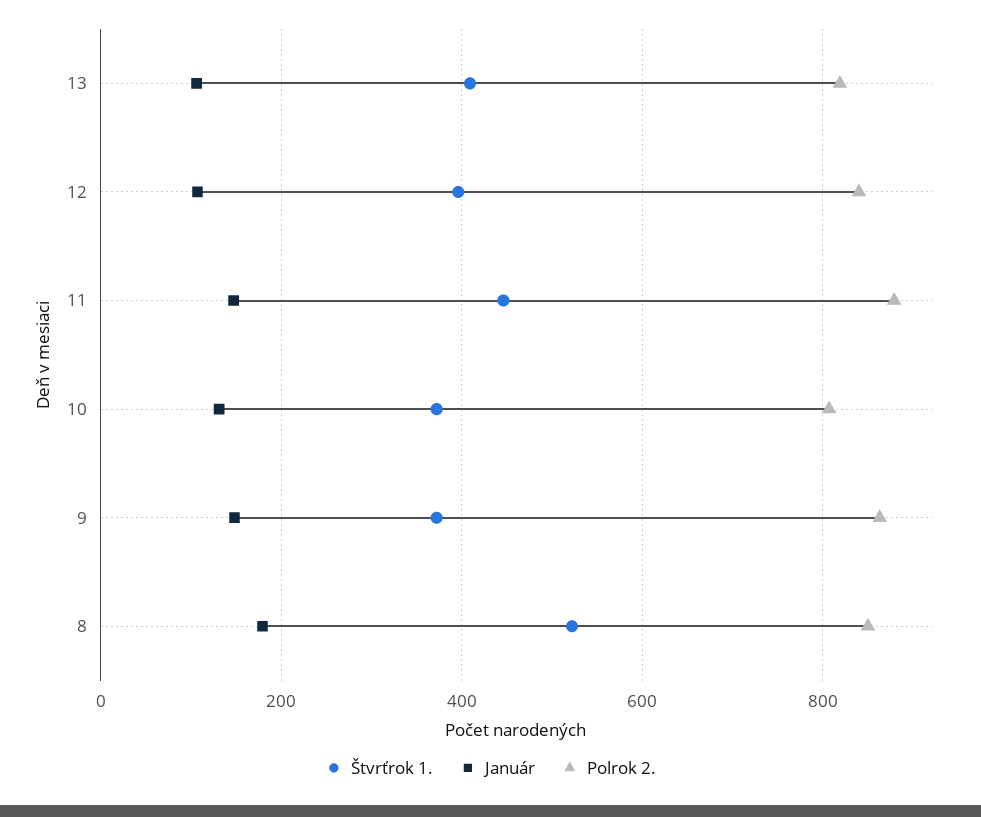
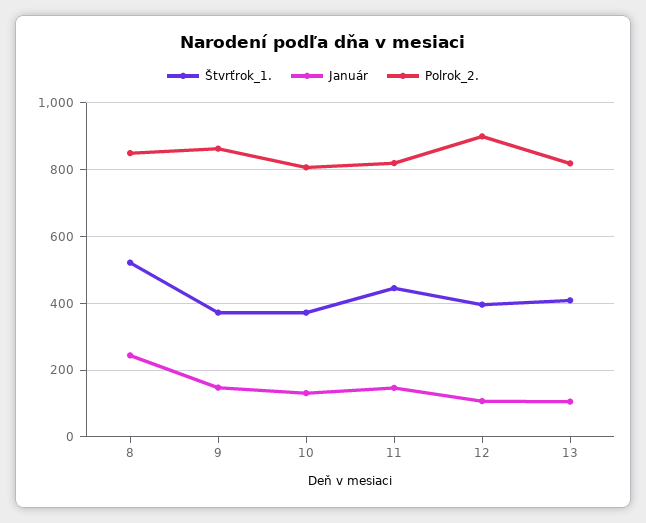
Polrok 2., 12: 840 -> 900
Polrok 2., 11: 880 -> 820
Január, 8: 180 -> 240

